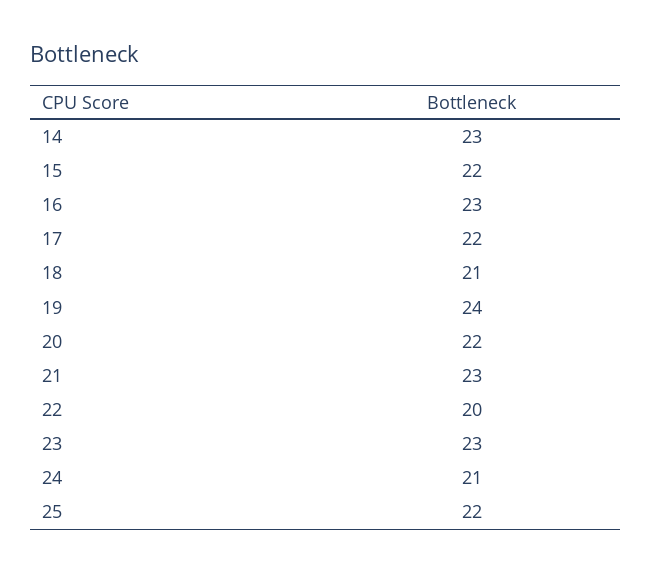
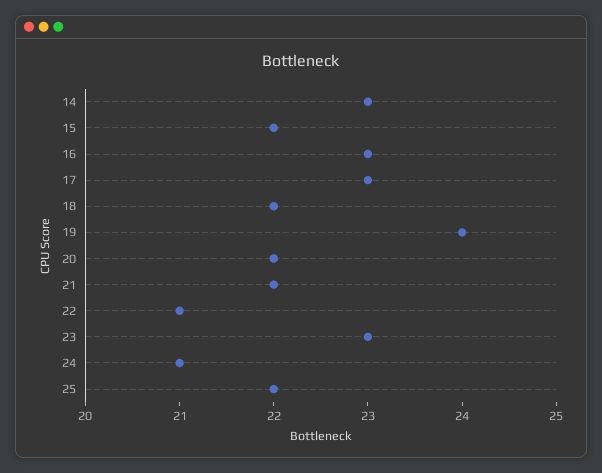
17: 22 -> 23
18: 21 -> 22
21: 23 -> 22
22: 20 -> 21

